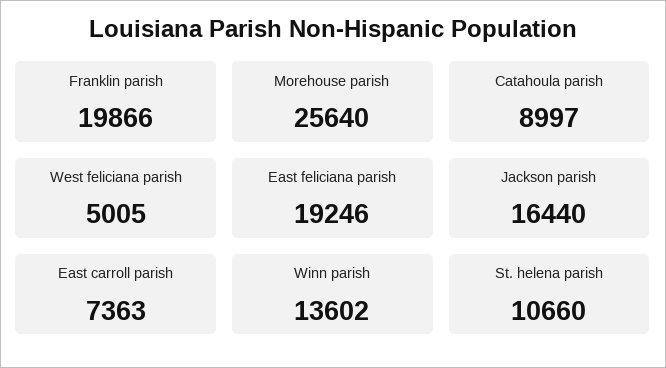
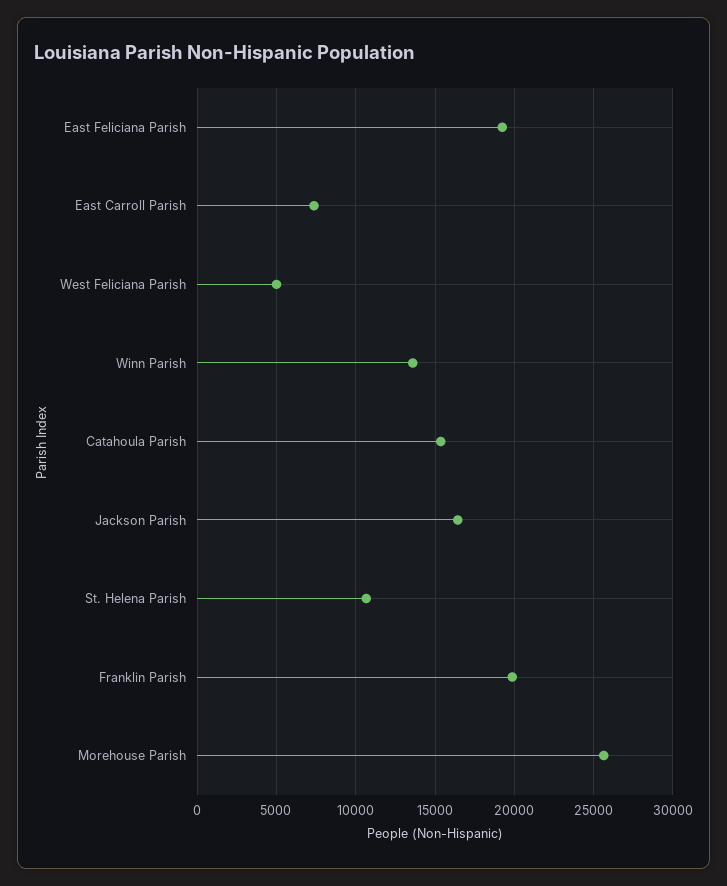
Catahoula parish: 8997 -> 15500

